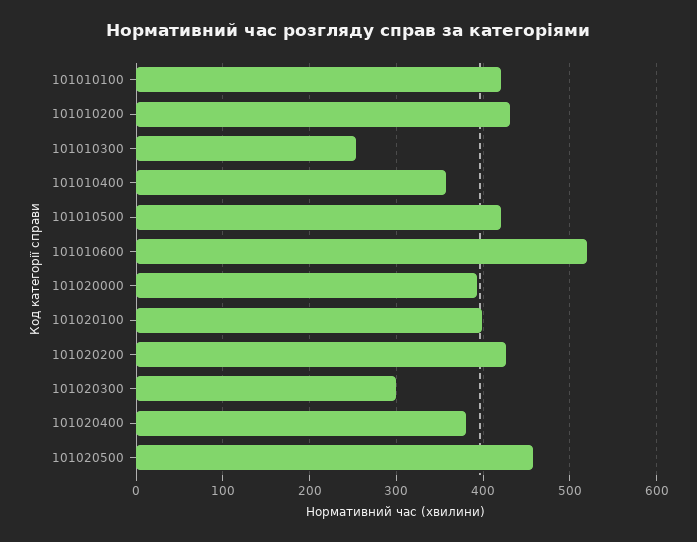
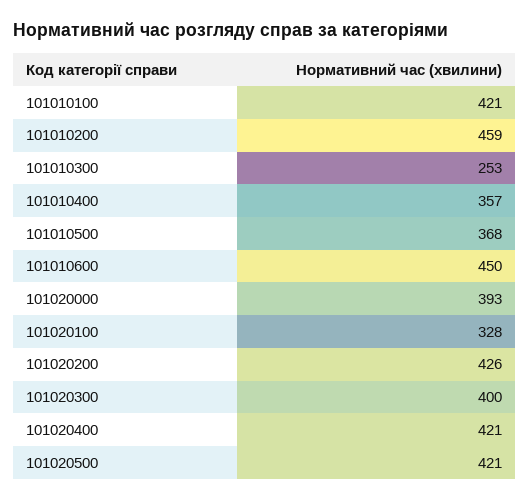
101010200: 430 -> 459
101010500: 420 -> 368
101010600: 520 -> 450
101020100: 400 -> 328
101020300: 300 -> 400
101020400: 380 -> 421
101020500: 460 -> 421

